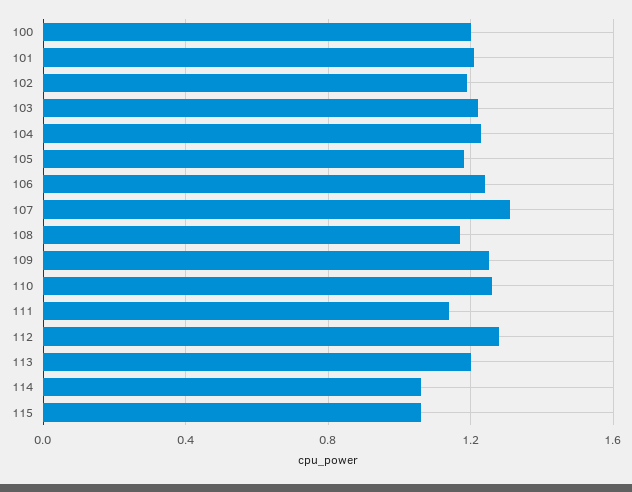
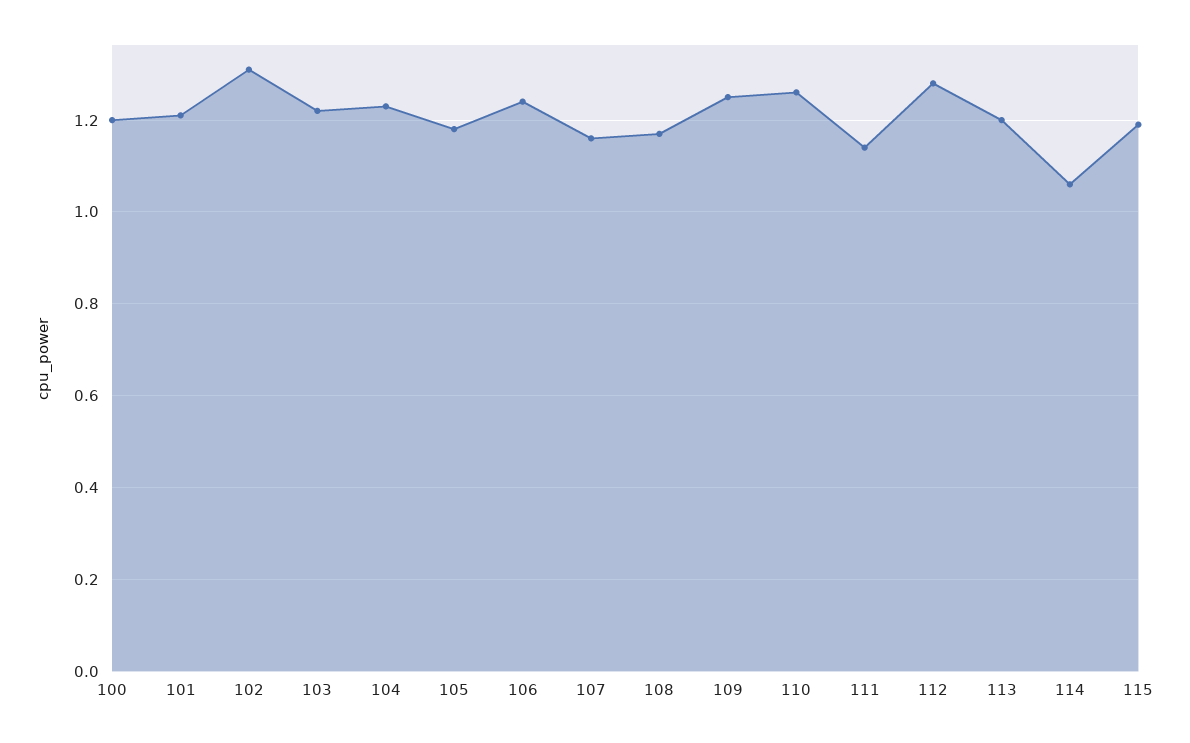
102: 1.2 -> 1.3
107: 1.3 -> 1.15
115: 1.05 -> 1.2

